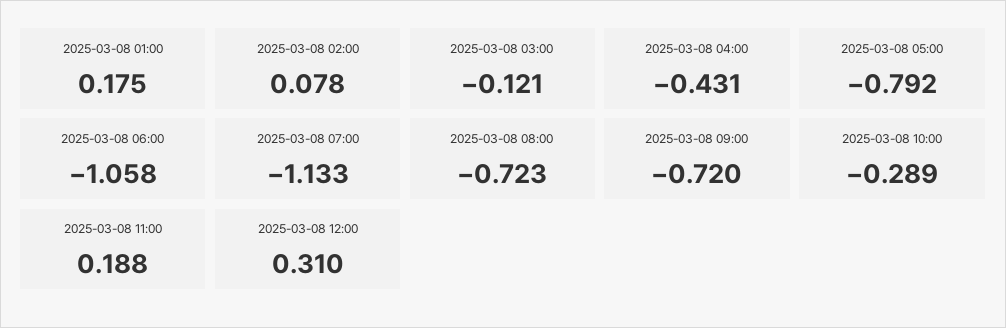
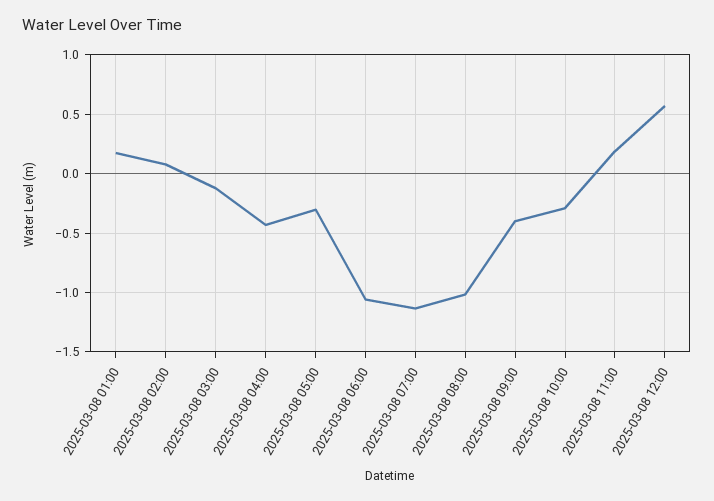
2025-03-08 05:00: -0.792 -> -0.3
2025-03-08 08:00: -0.723 -> -1
2025-03-08 09:00: -0.72 -> -0.4
2025-03-08 12:00: 0.31 -> 0.6

